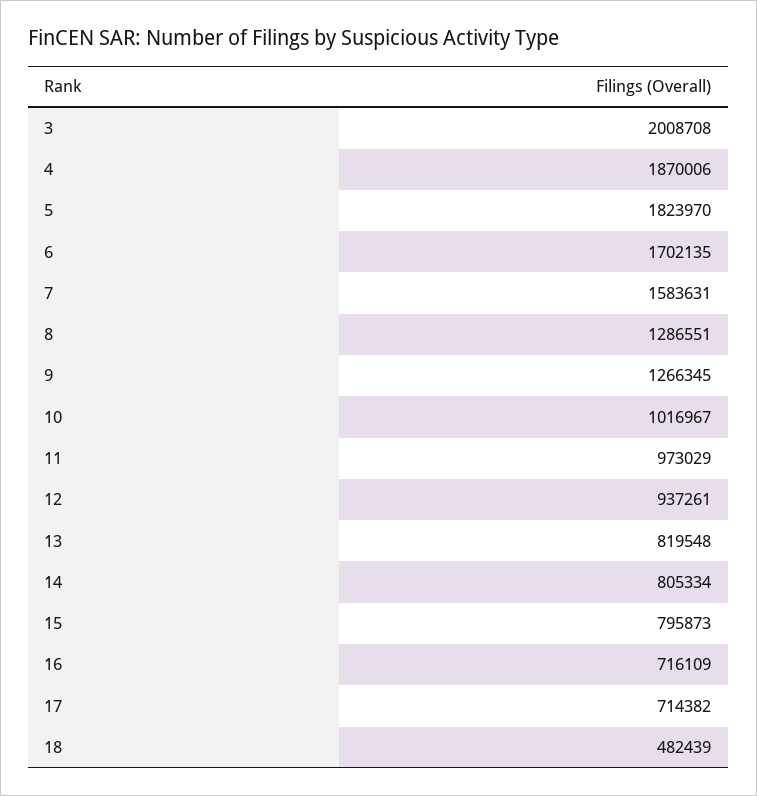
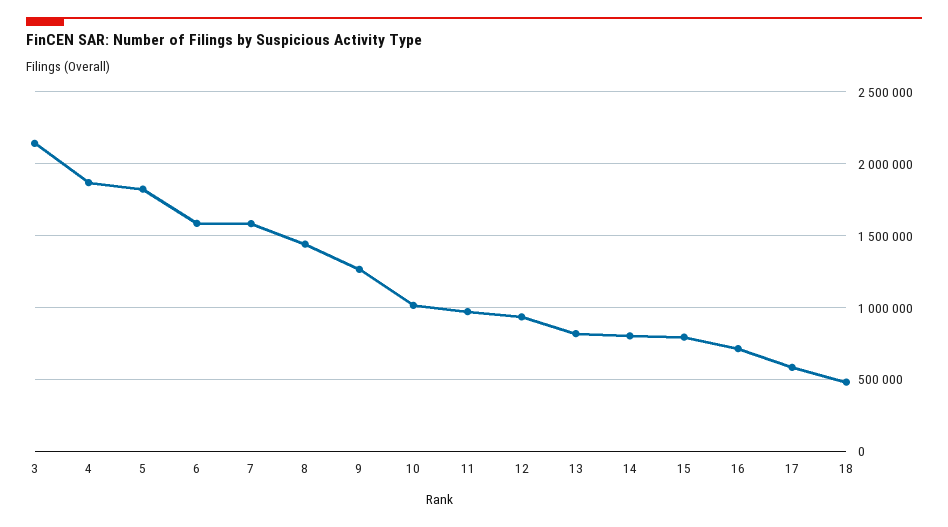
3: 2008708 -> 2150000
6: 1702135 -> 1600000
8: 1286551 -> 1450000
17: 714382 -> 600000

